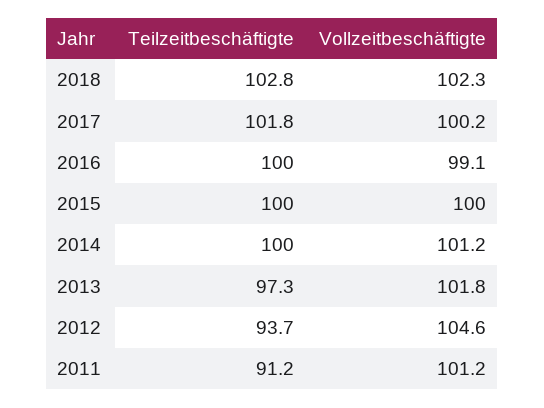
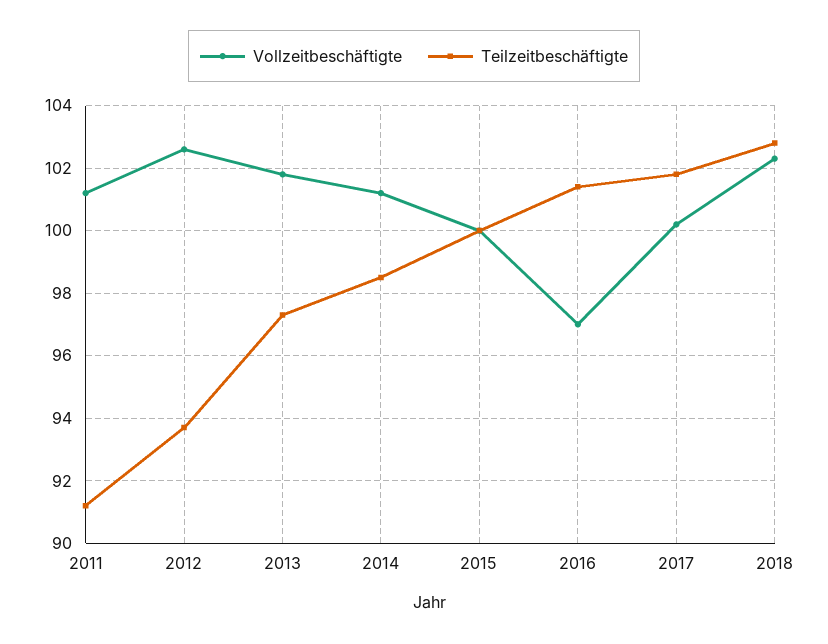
Teilzeitbeschäftigte, 2016: 100 -> 101.5
Vollzeitbeschäftigte, 2016: 99.1 -> 97
Teilzeitbeschäftigte, 2014: 100 -> 98.5
Vollzeitbeschäftigte, 2012: 104.6 -> 102.5

